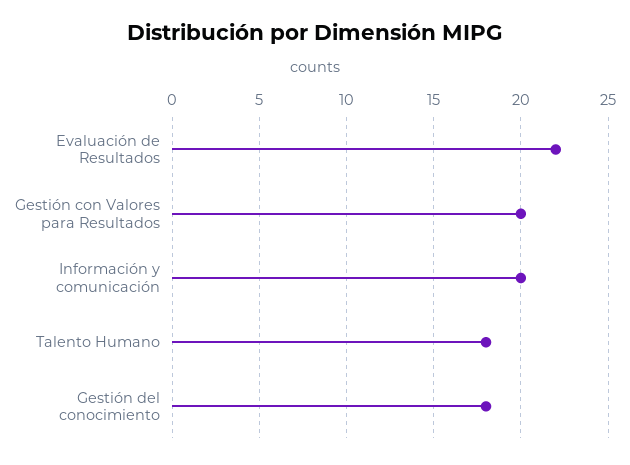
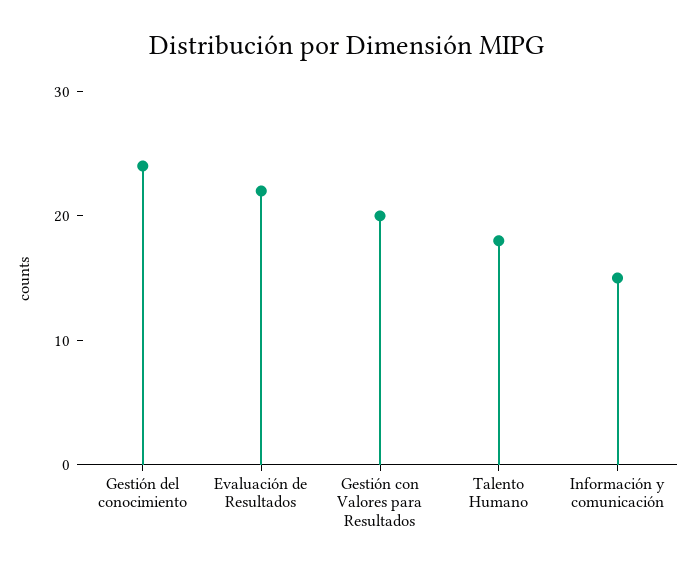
Información y comunicación: 20 -> 15
Gestión del conocimiento: 18 -> 24

